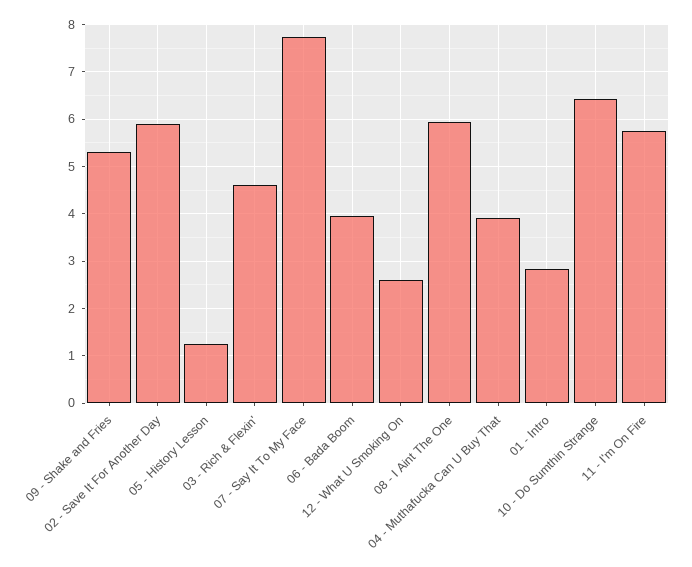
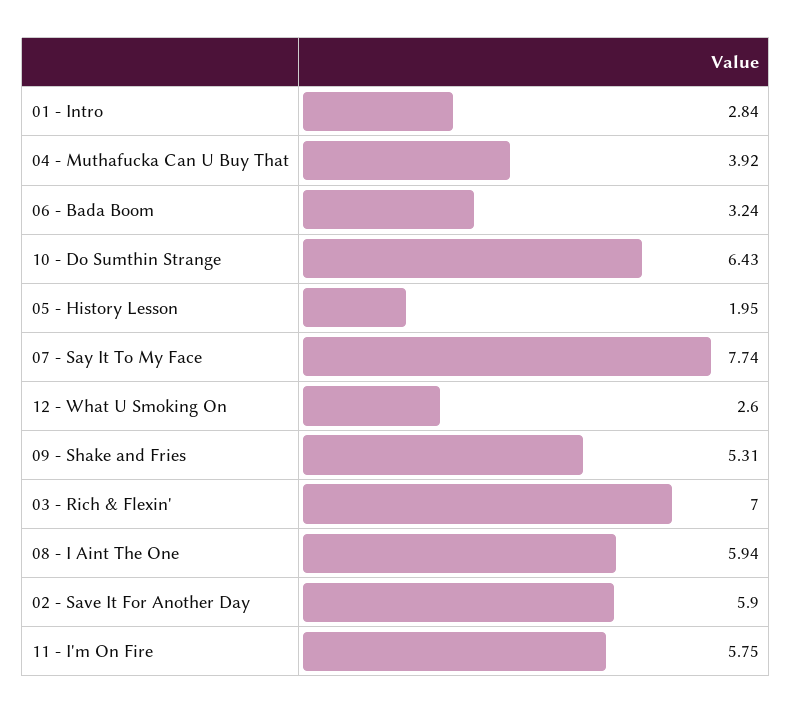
05 - History Lesson: 1.2 -> 1.95
03 - Rich & Flexin': 4.6 -> 7
06 - Bada Boom: 4 -> 3.24

